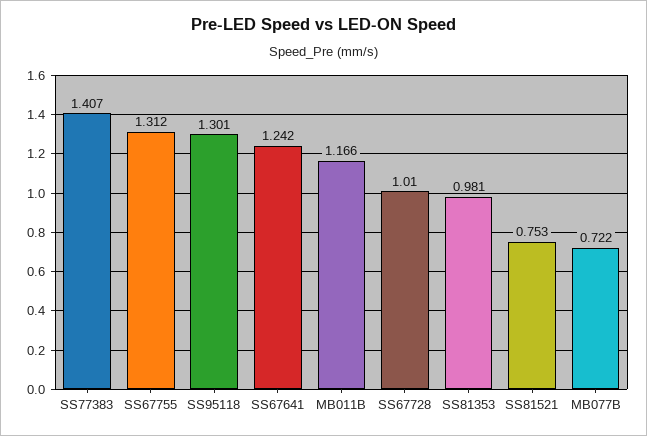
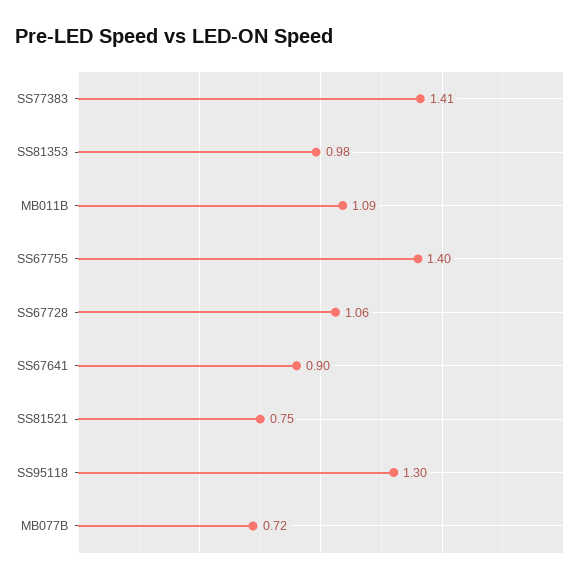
SS67755: 1.312 -> 1.4
SS67641: 1.242 -> 0.9
MB011B: 1.166 -> 1.09
SS67728: 1.01 -> 1.06

